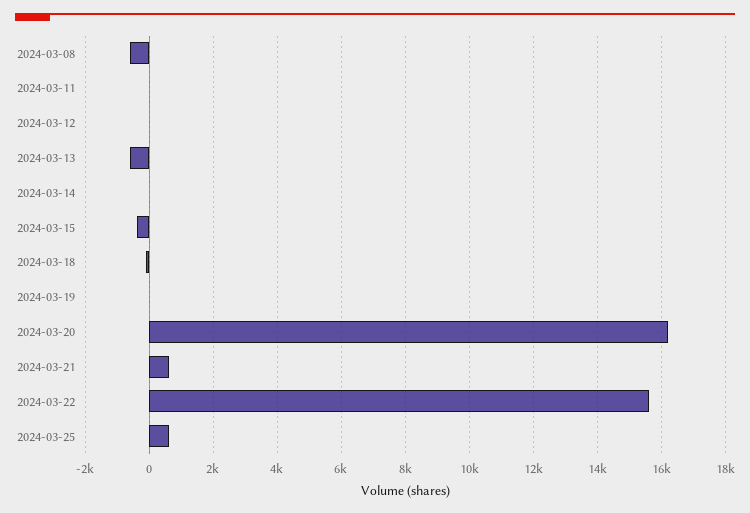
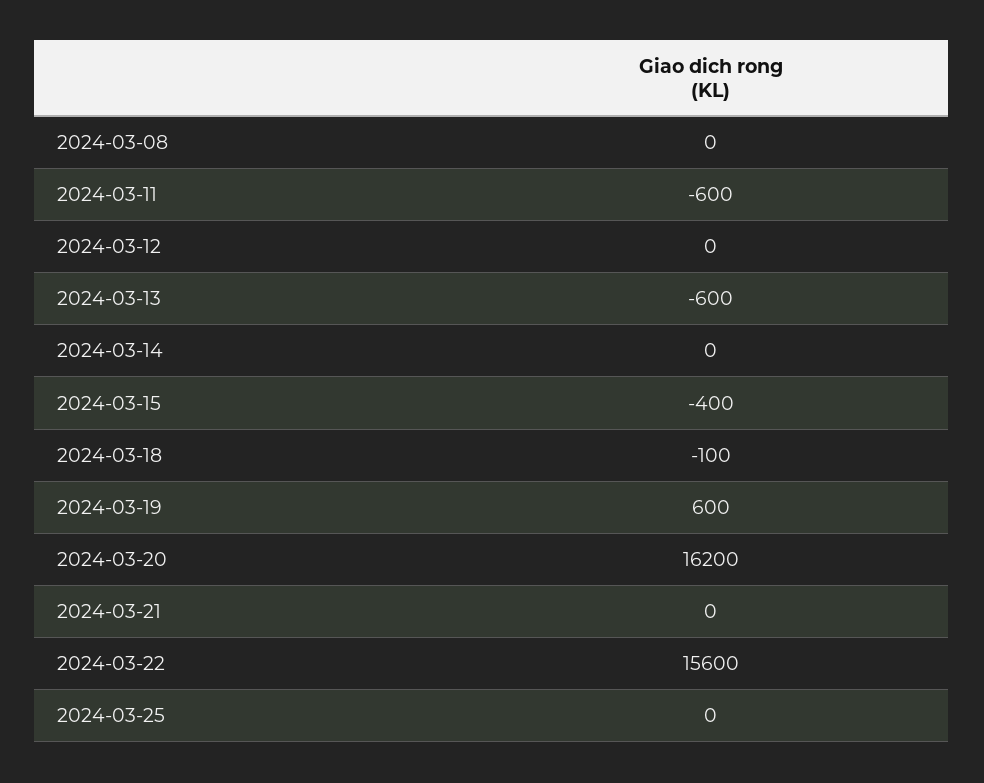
2024-03-08: -600 -> 0
2024-03-11: 0 -> -600
2024-03-19: 0 -> 600
2024-03-21: 600 -> 0
2024-03-25: 600 -> 0

